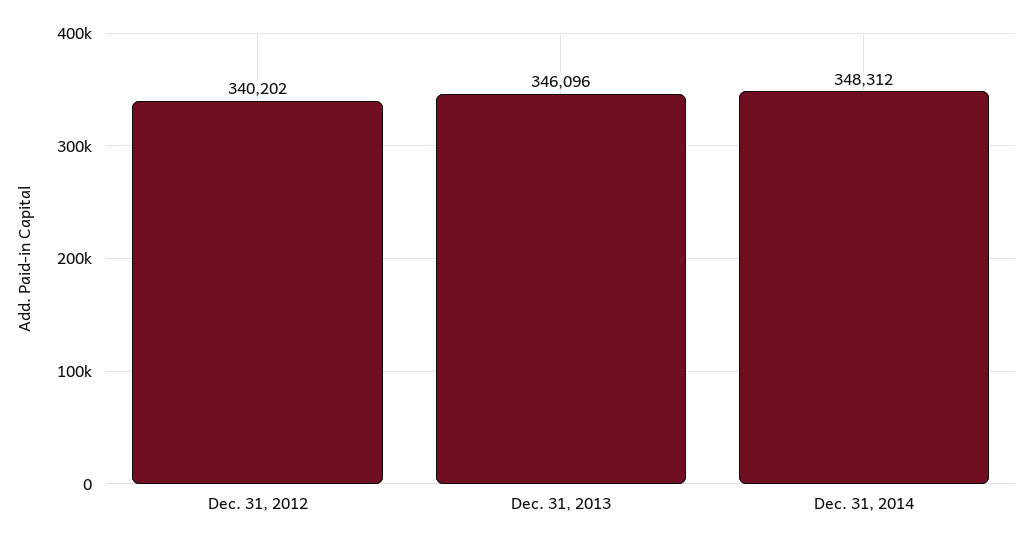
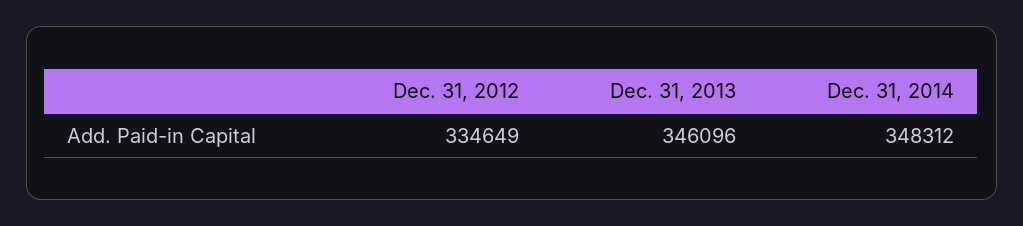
Dec. 31, 2012: 340202 -> 334649

